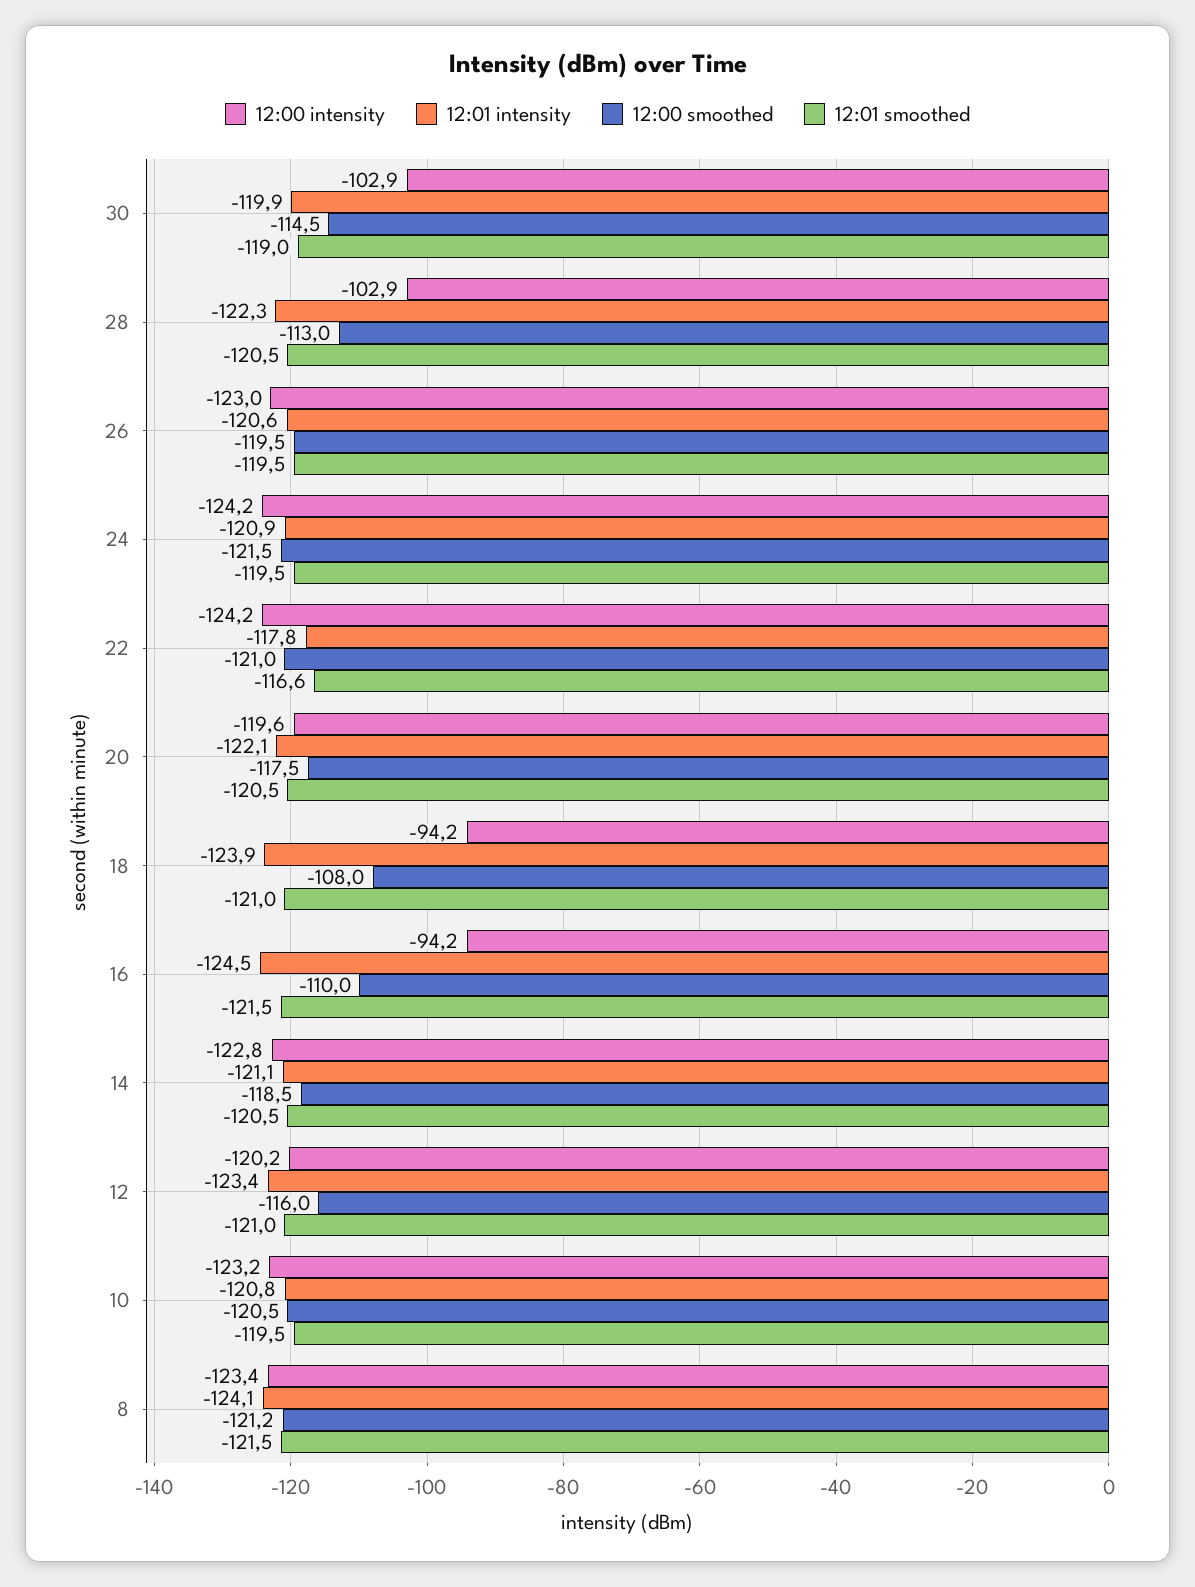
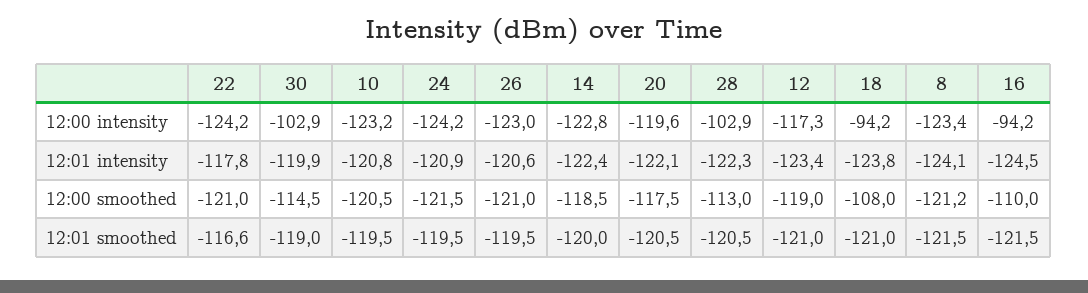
12:00 smoothed, 26: -119.5 -> -121
12:01 intensity, 18: -123.9 -> -123.8
12:01 intensity, 14: -121.1 -> -122.4
12:01 smoothed, 14: -120.5 -> -120
12:00 intensity, 12: -120.2 -> -117.3
12:00 smoothed, 12: -116 -> -119

